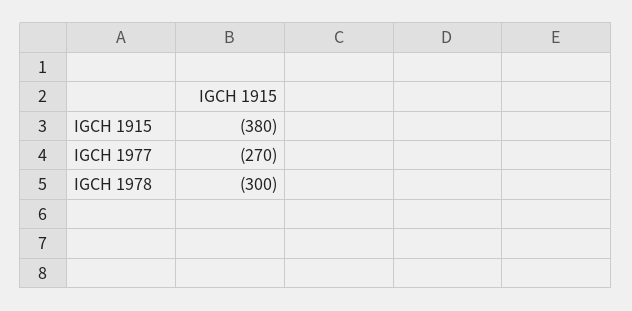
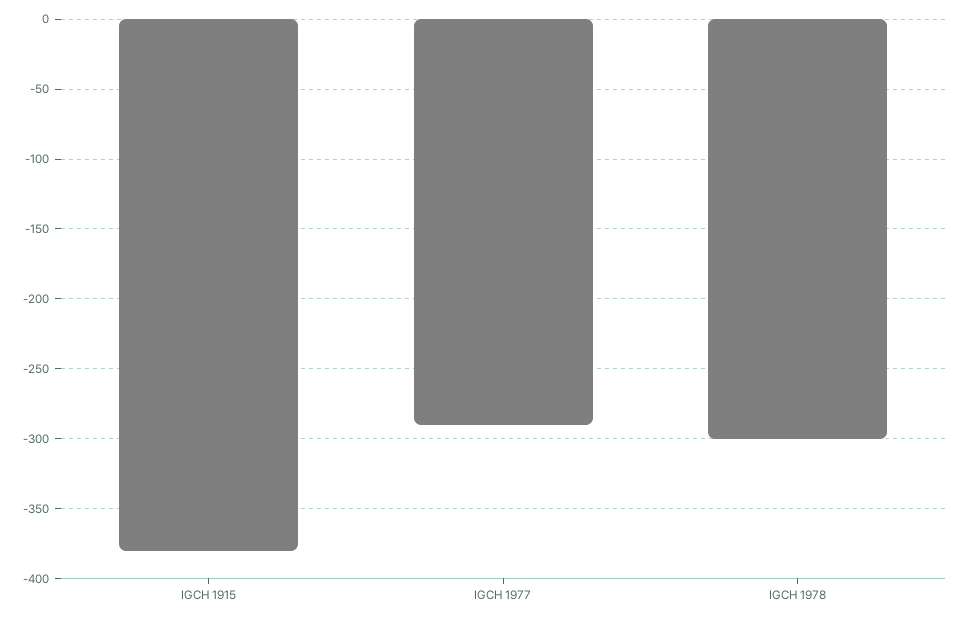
IGCH 1977: -270 -> -290

